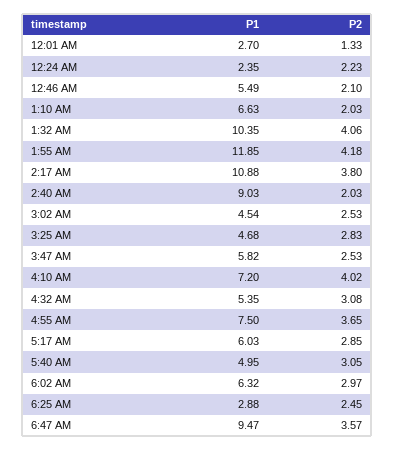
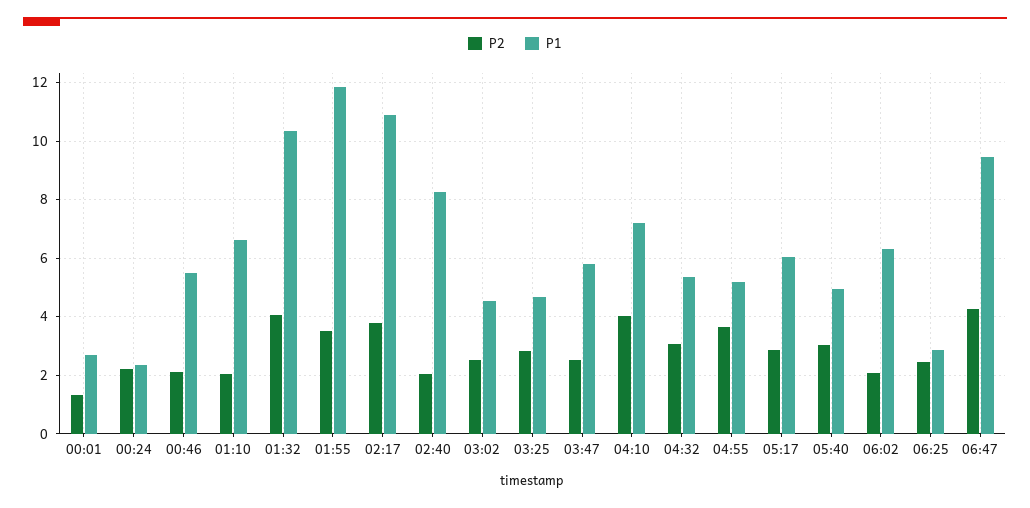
P2, 1:55 AM: 4.18 -> 3.5
P1, 2:40 AM: 9.03 -> 8.25
P1, 4:55 AM: 7.5 -> 5.25
P2, 6:02 AM: 2.97 -> 2
P2, 6:47 AM: 3.57 -> 4.25

